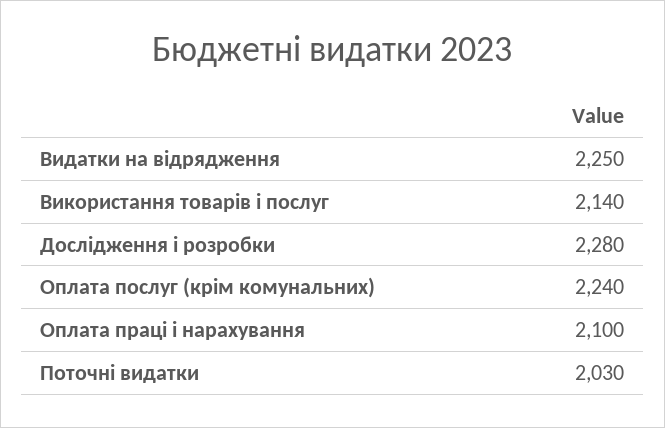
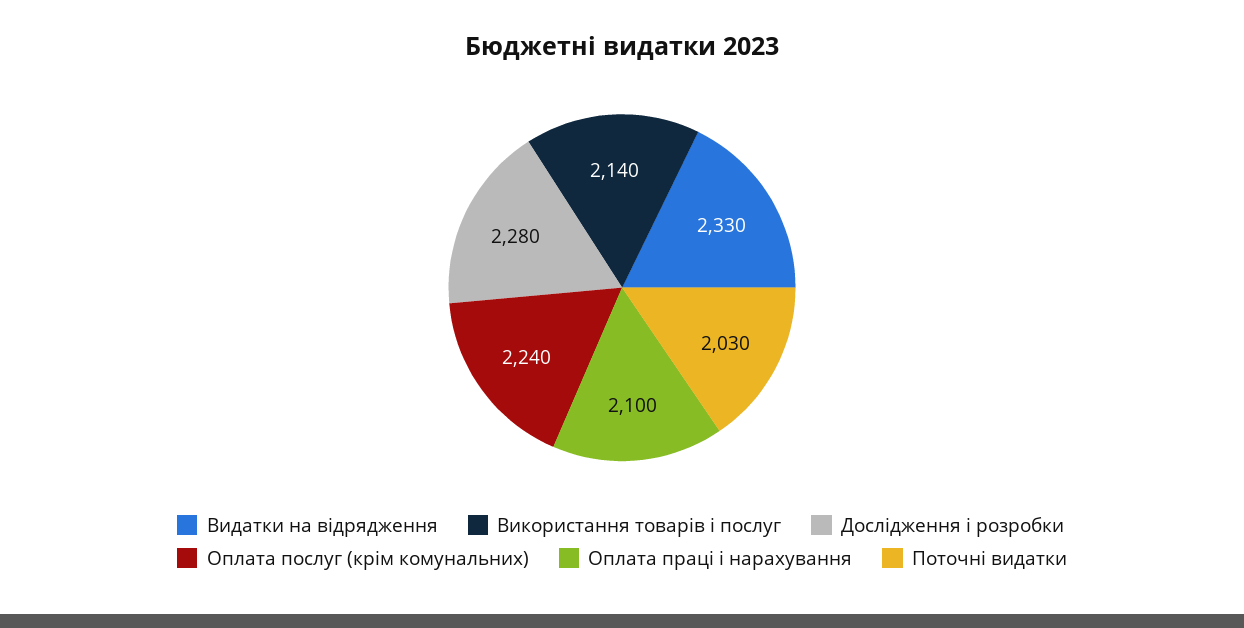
Видатки на відрядження: 2250 -> 2330

